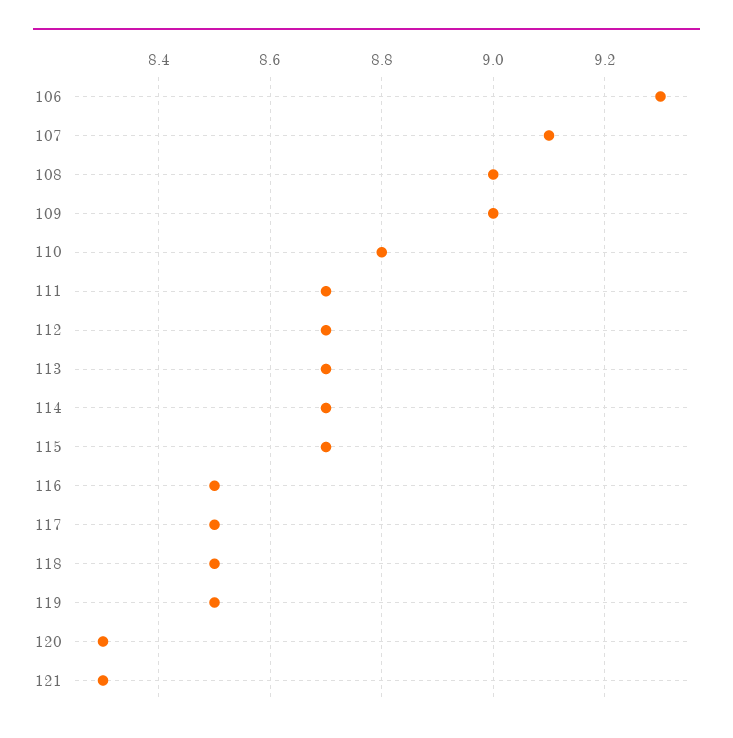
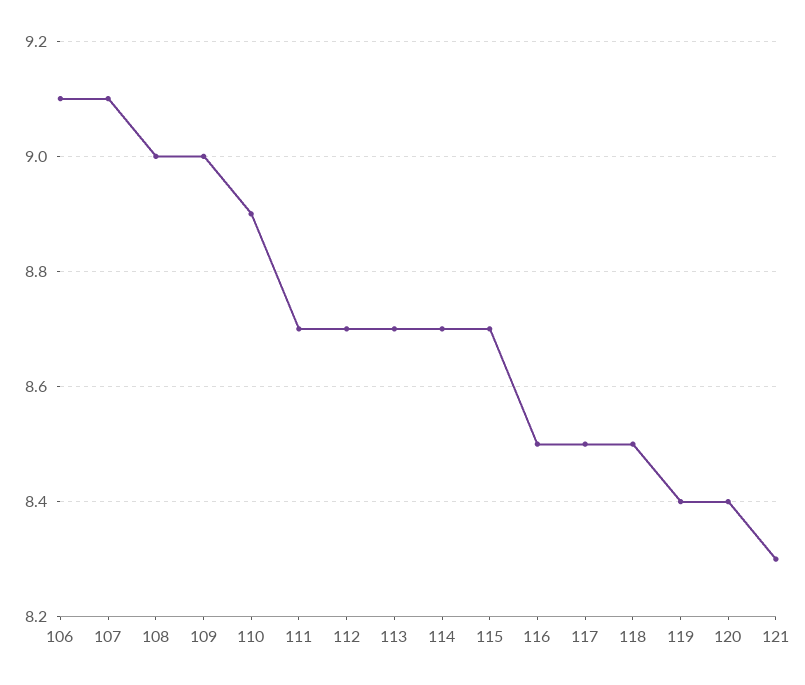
106: 9.3 -> 9.1
110: 8.8 -> 8.9
119: 8.5 -> 8.4
120: 8.3 -> 8.4

